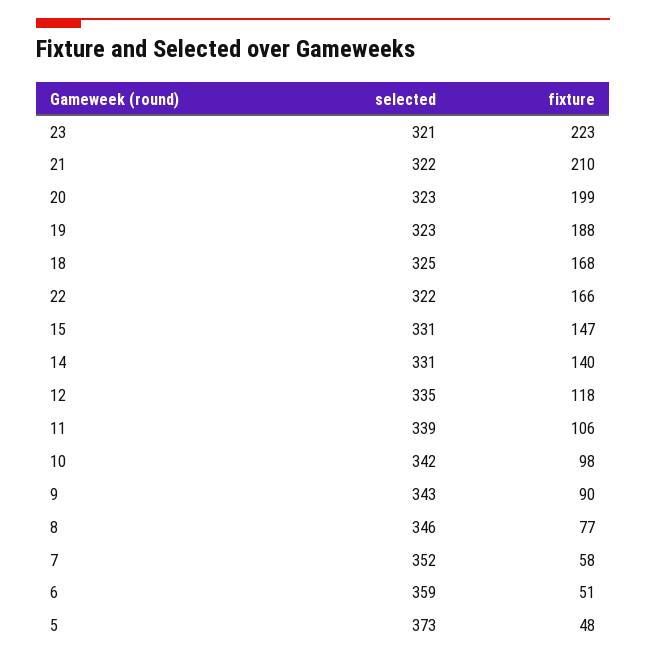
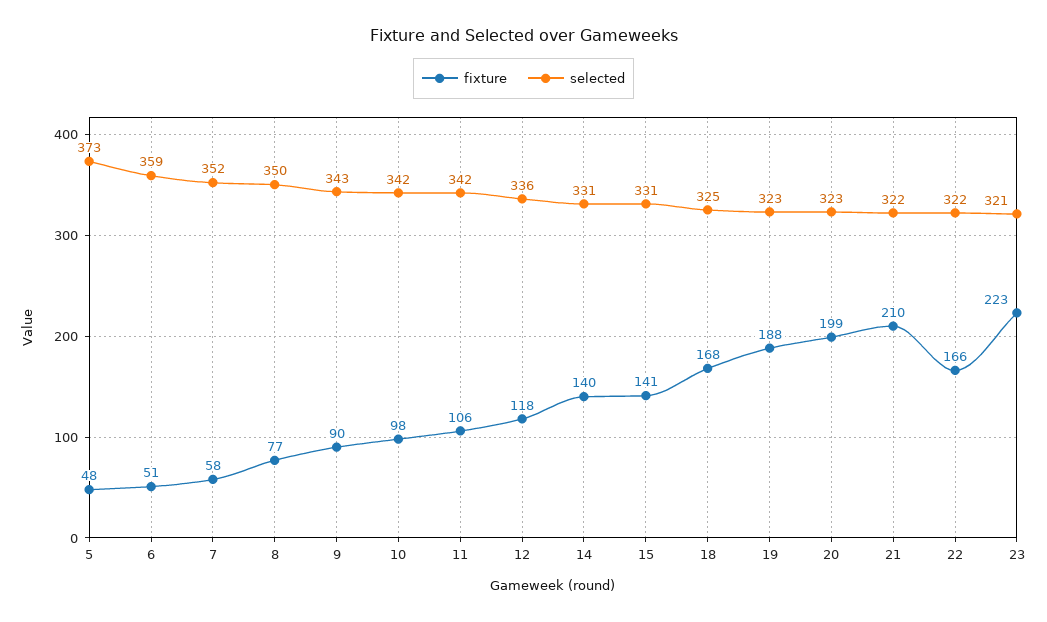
fixture, 15: 147 -> 141
selected, 12: 335 -> 336
selected, 11: 339 -> 342
selected, 8: 346 -> 350

